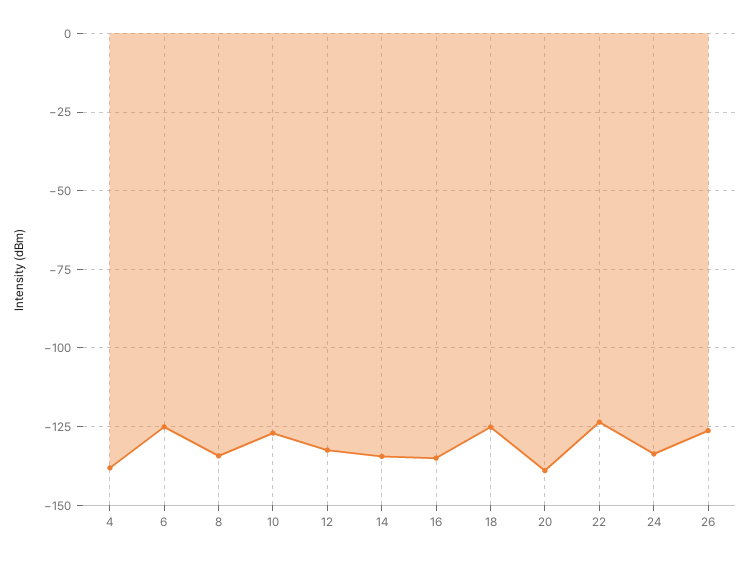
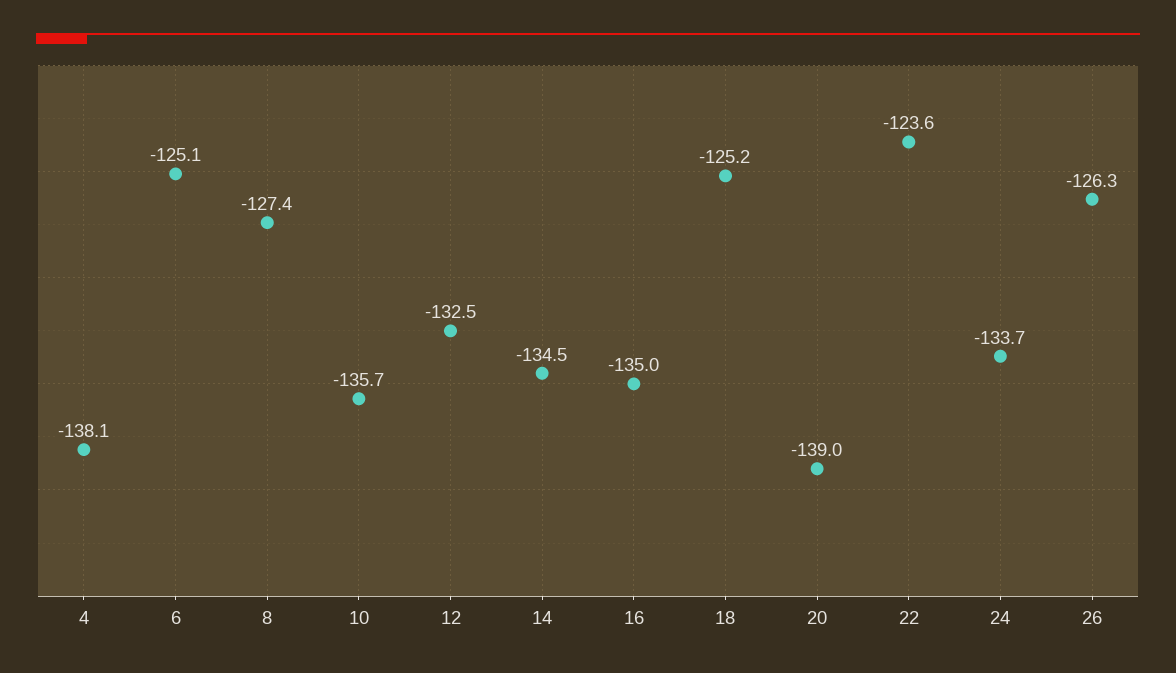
8: -135 -> -127.4
10: -127.5 -> -135.7

